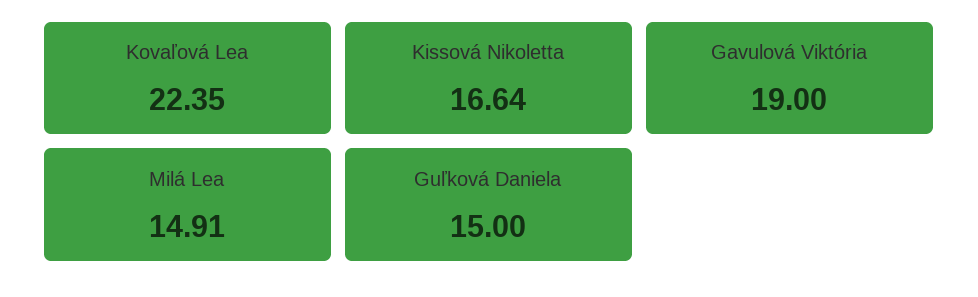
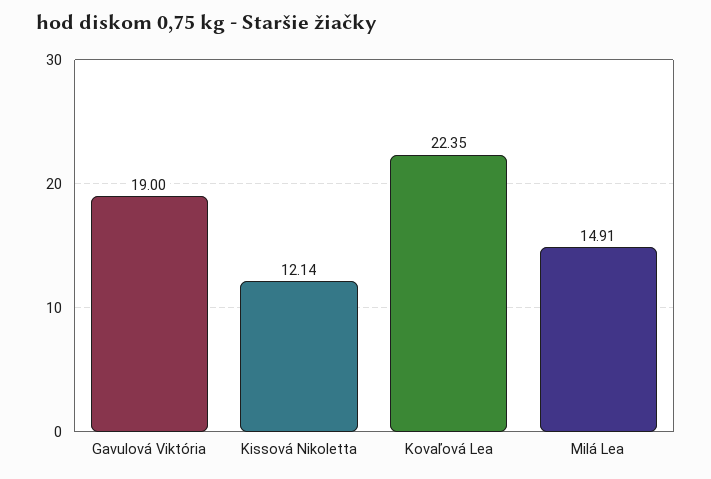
Kissová Nikoletta: 16.64 -> 12.14
Guľková Daniela: 15 -> none

